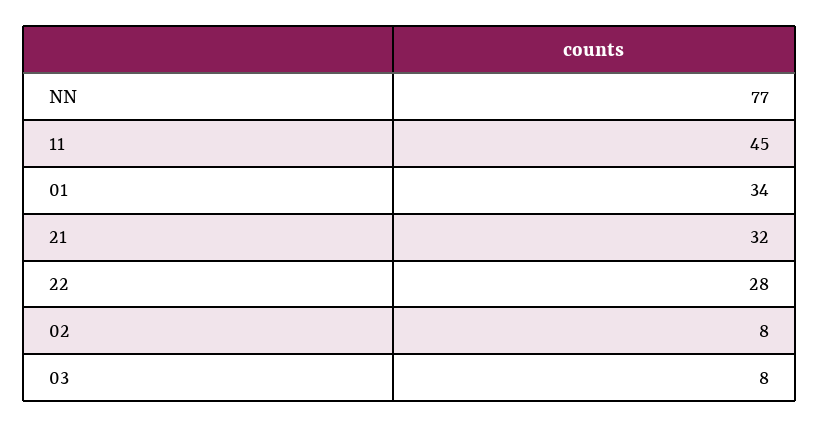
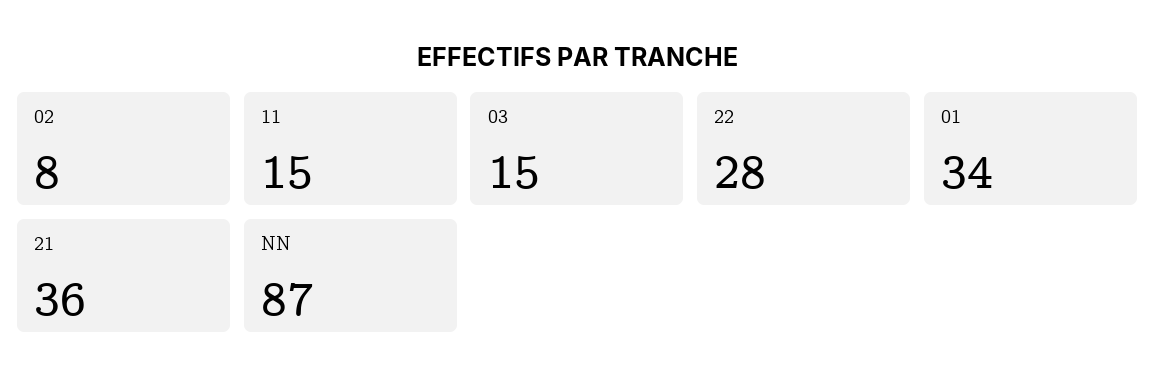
NN: 77 -> 87
11: 45 -> 15
21: 32 -> 36
03: 8 -> 15

